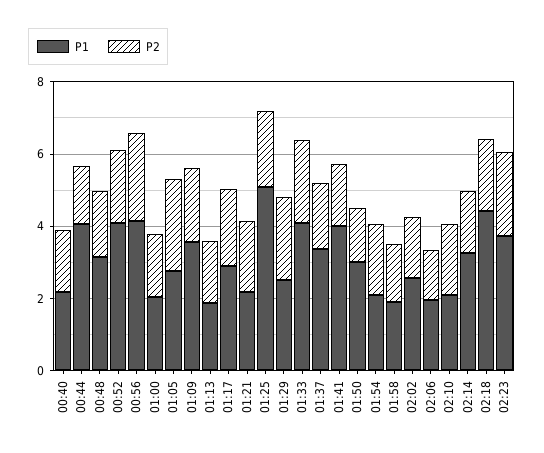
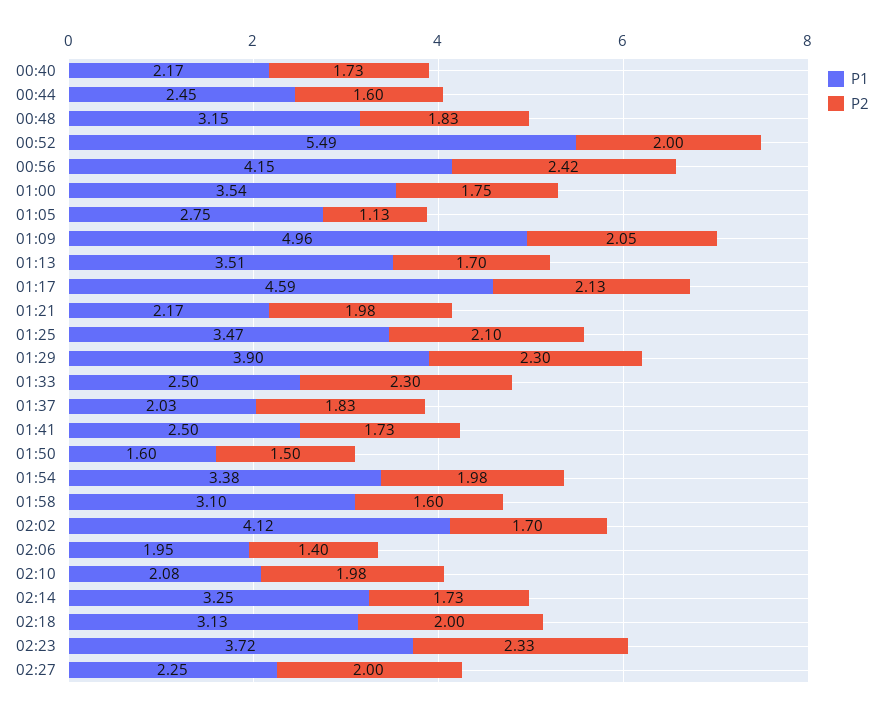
P1, 00:44: 4 -> 2.45
P1, 00:52: 4 -> 5.49
P1, 01:00: 2 -> 3.54
P2, 01:05: 2.5 -> 1.13
P1, 01:09: 3.5 -> 4.96
P1, 01:13: 2 -> 3.51
P1, 01:17: 3 -> 4.59
P1, 01:25: 5 -> 3.47
P1, 01:29: 2.5 -> 3.9
P1, 01:33: 4 -> 2.5
P1, 01:37: 3.5 -> 2.03
P1, 01:41: 4 -> 2.5
P1, 01:50: 3 -> 1.6
P1, 01:54: 2 -> 3.38
P1, 01:58: 2 -> 3.1
P1, 02:02: 2.5 -> 4.12
P1, 02:18: 4.5 -> 3.13
P1, 02:27: none -> 2.25
P2, 02:27: none -> 2

